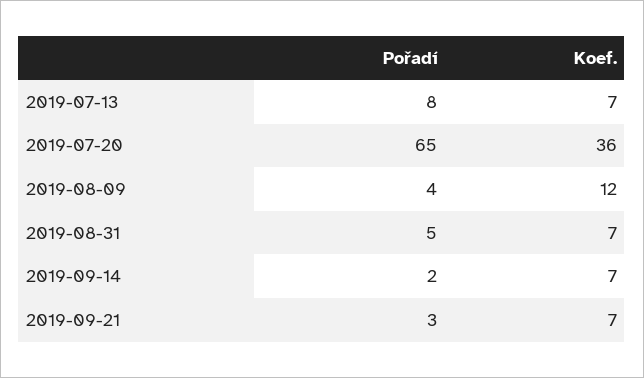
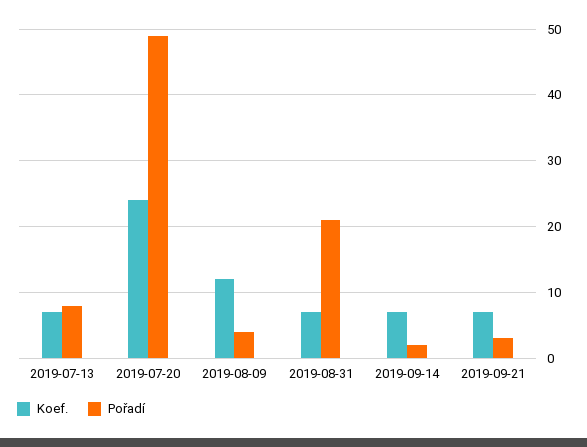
Pořadí, 2019-07-20: 65 -> 49
Koef., 2019-07-20: 36 -> 24
Pořadí, 2019-08-31: 5 -> 21

